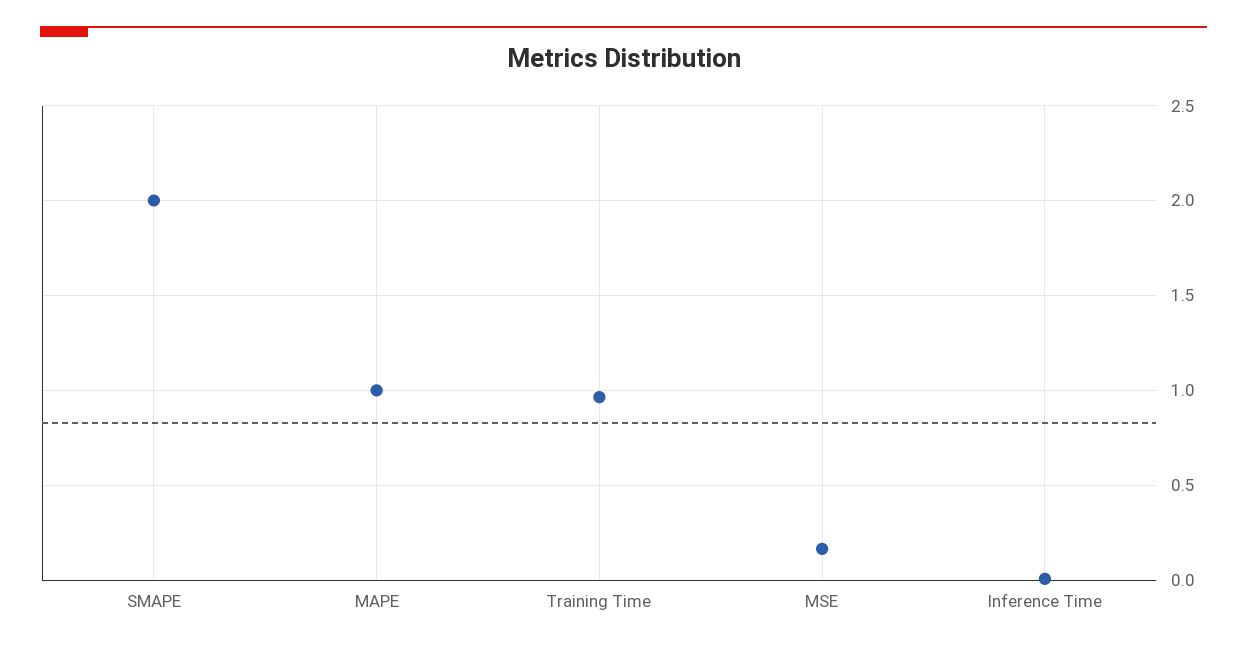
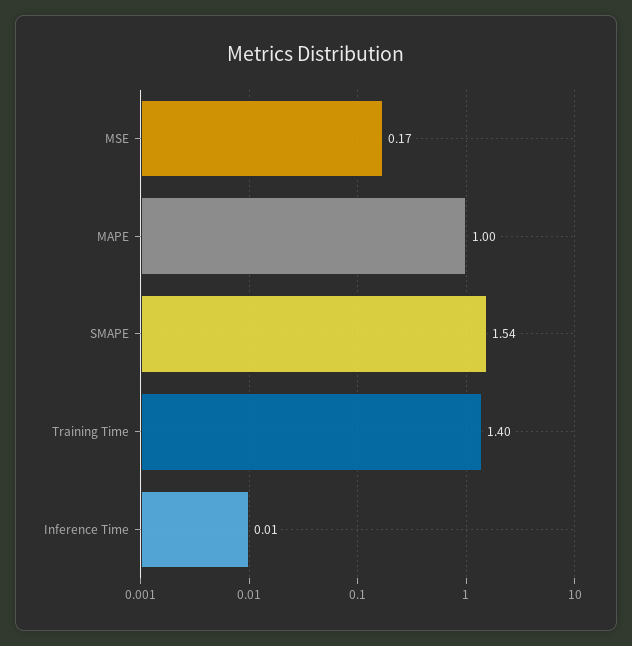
SMAPE: 2 -> 1.54
Training Time: 0.95 -> 1.4

